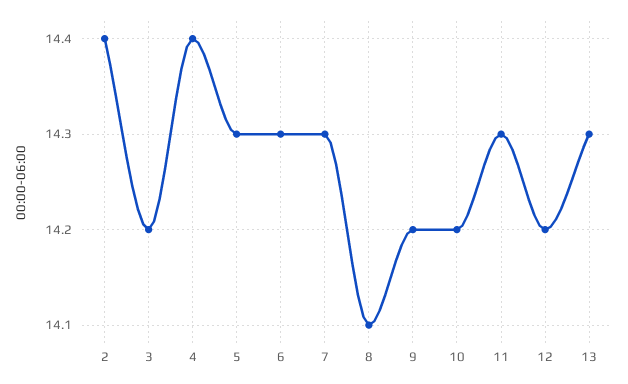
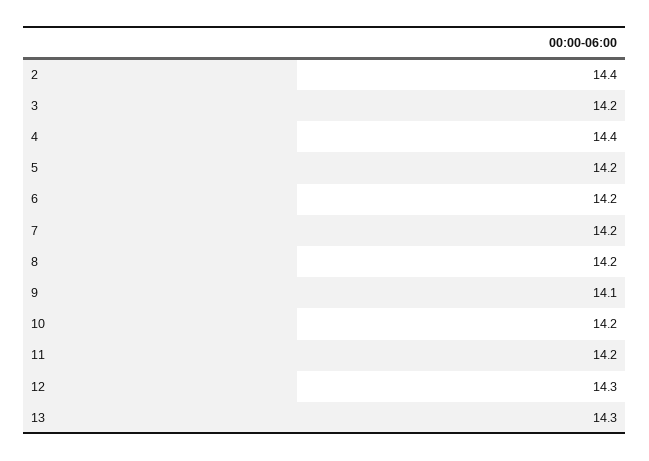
5: 14.3 -> 14.2
6: 14.3 -> 14.2
7: 14.3 -> 14.2
8: 14.1 -> 14.2
9: 14.2 -> 14.1
11: 14.3 -> 14.2
12: 14.2 -> 14.3

